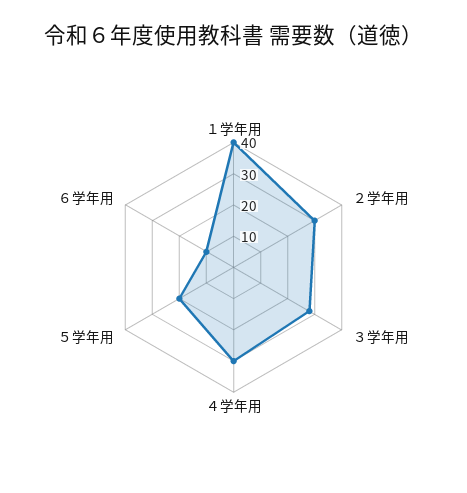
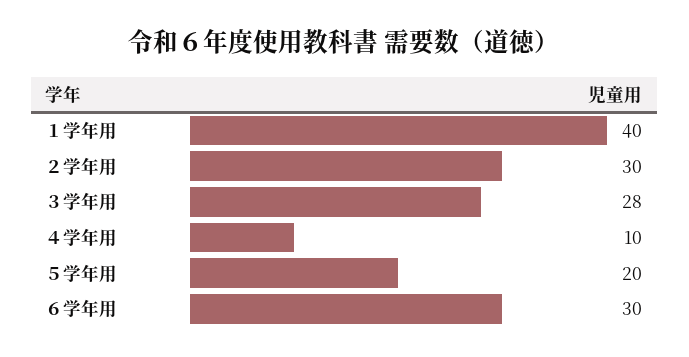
４学年用: 30 -> 10
６学年用: 10 -> 30

